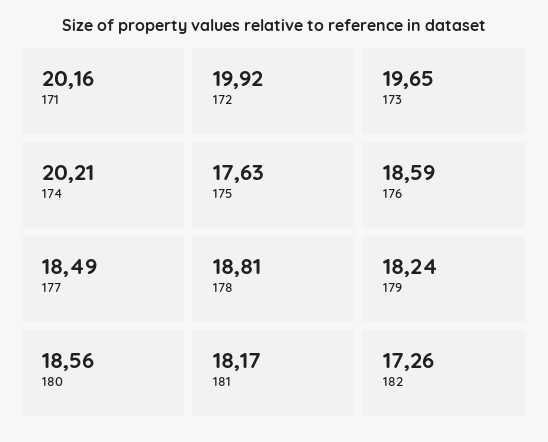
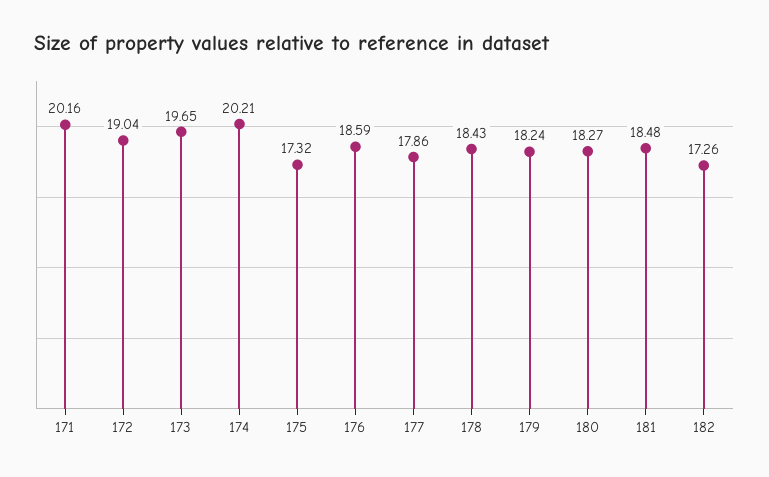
172: 19.92 -> 19.04
175: 17.63 -> 17.32
177: 18.49 -> 17.86
178: 18.81 -> 18.43
180: 18.56 -> 18.27
181: 18.17 -> 18.48

